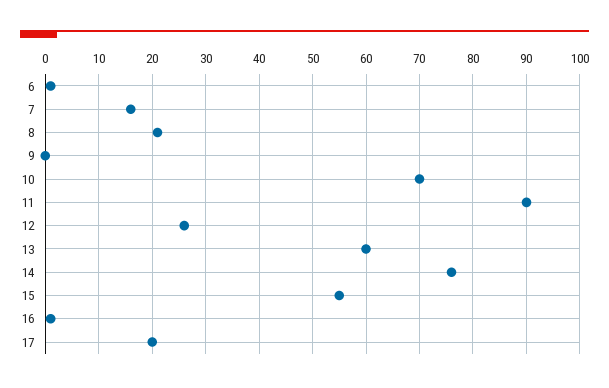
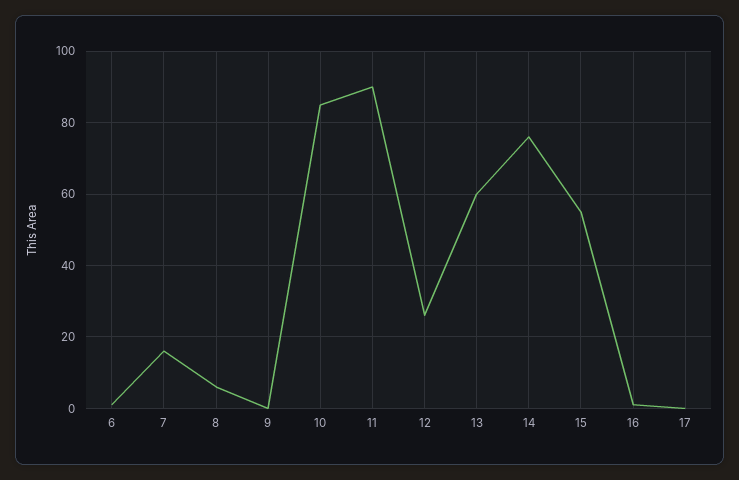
8: 20 -> 5
10: 70 -> 85
17: 20 -> 0

